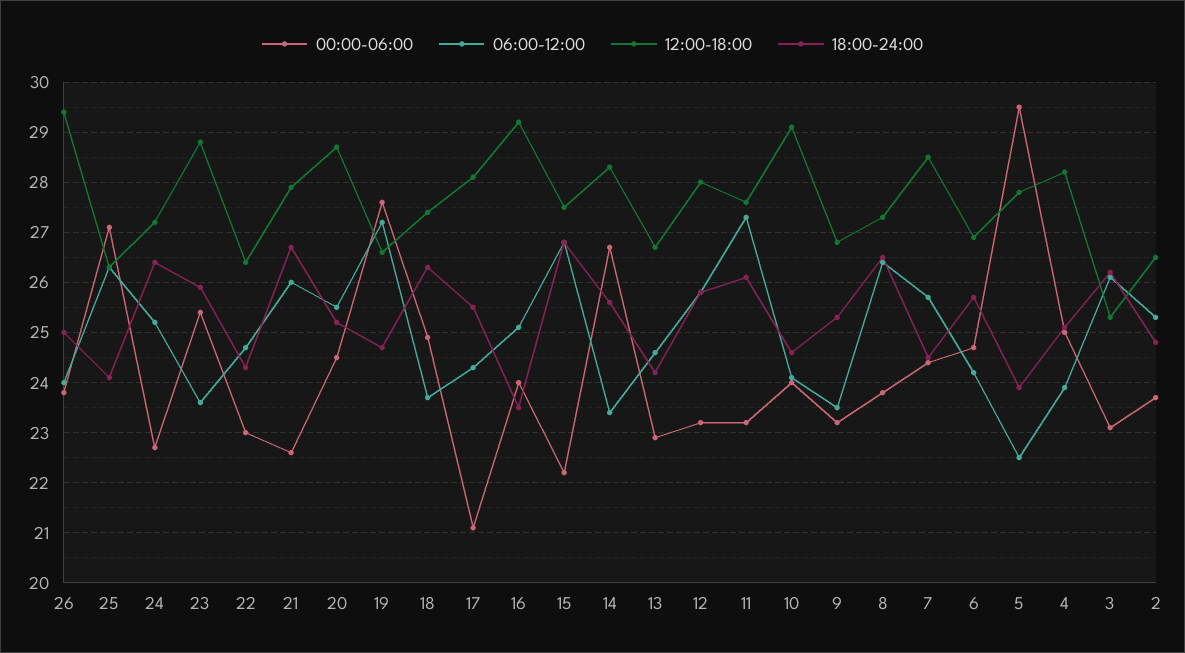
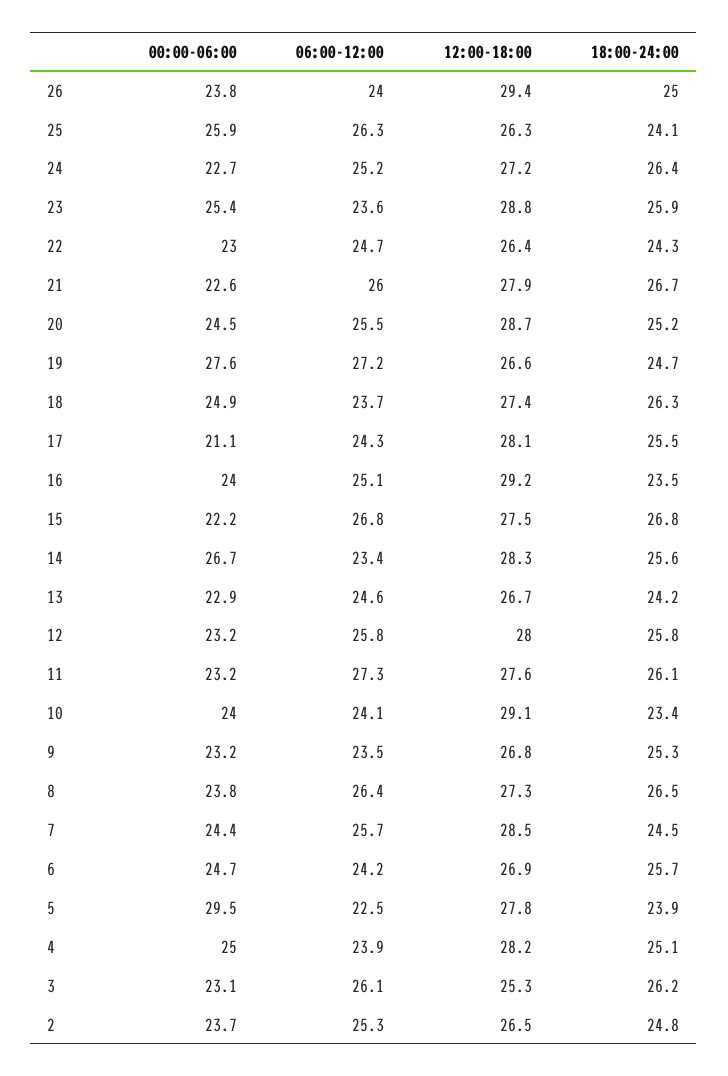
00:00-06:00, 25: 27 -> 25.9
18:00-24:00, 10: 24.5 -> 23.4

